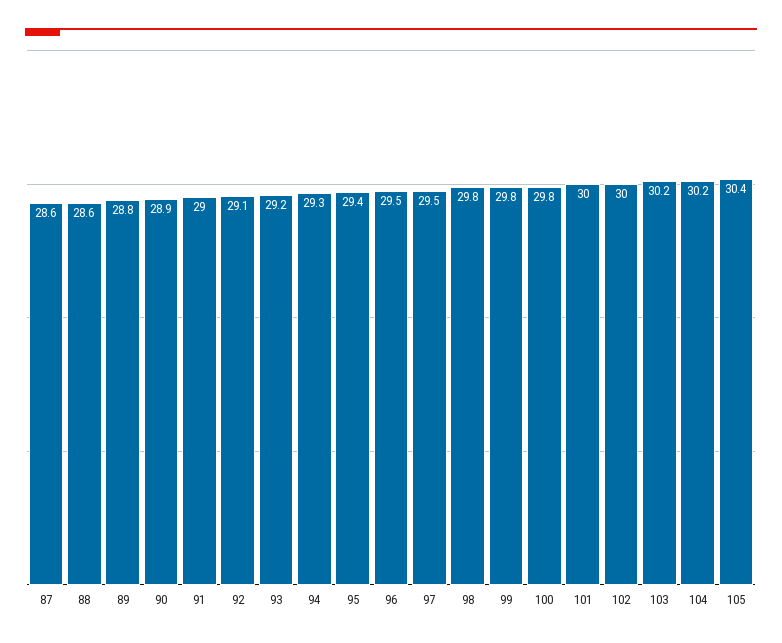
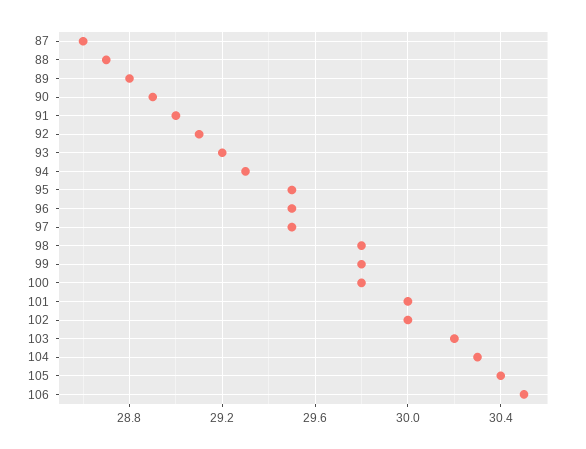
88: 28.6 -> 28.7
95: 29.4 -> 29.5
104: 30.2 -> 30.3
106: none -> 30.5

